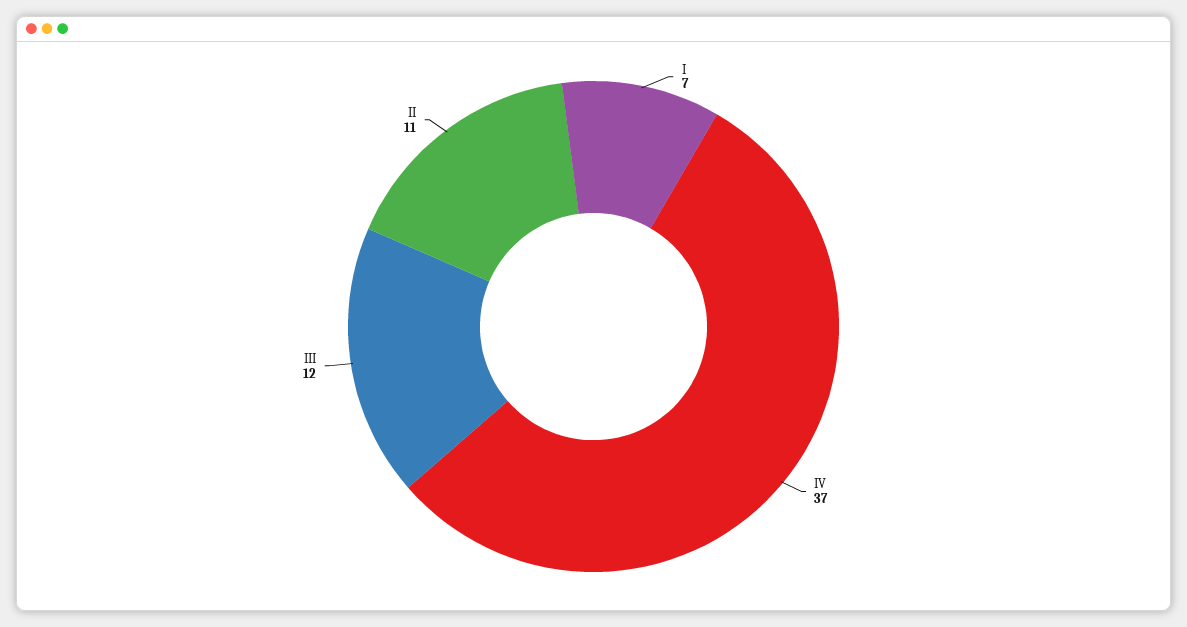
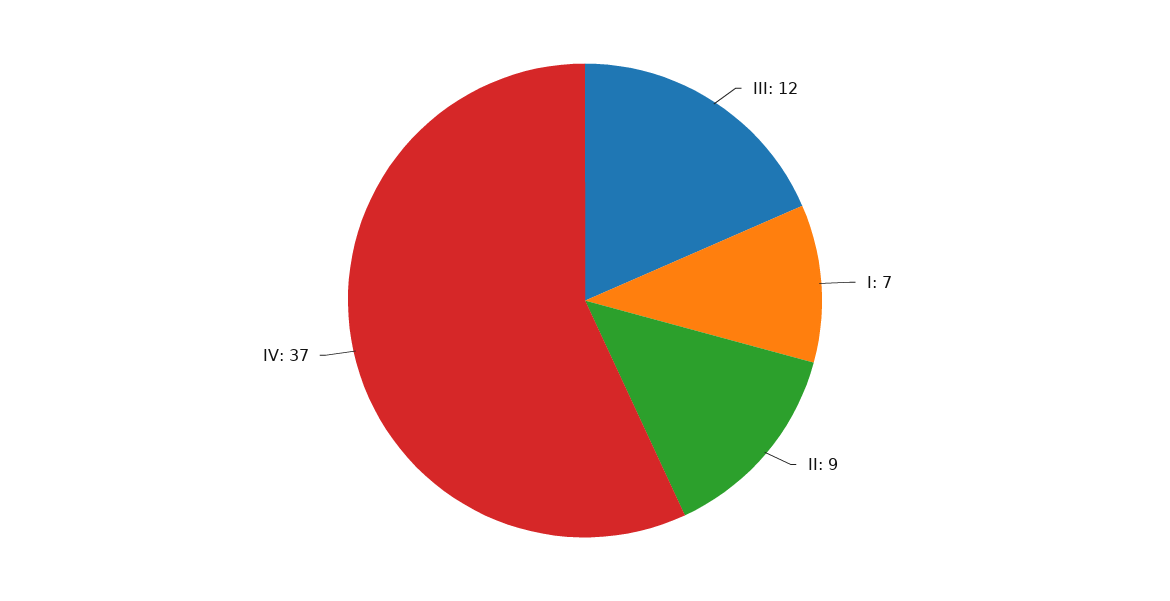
II: 11 -> 9

